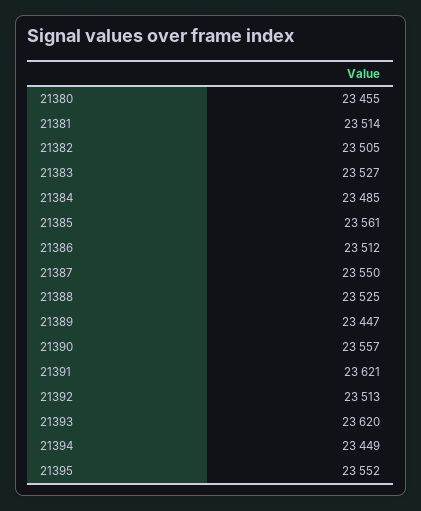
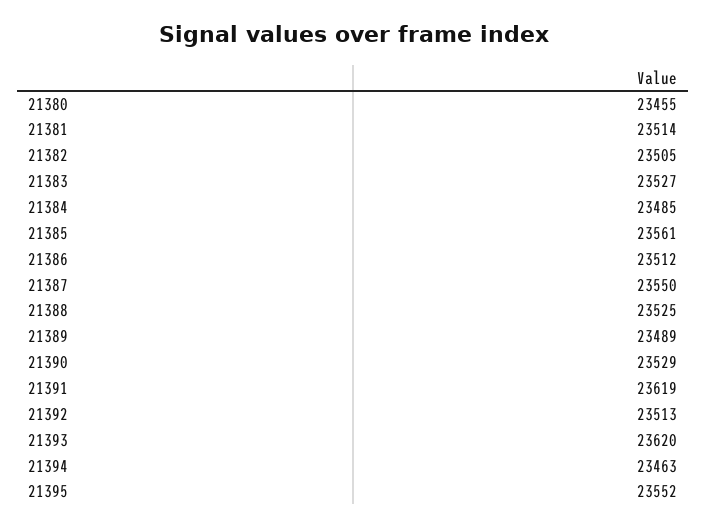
21389: 23447 -> 23489
21390: 23557 -> 23529
21391: 23621 -> 23619
21394: 23449 -> 23463

